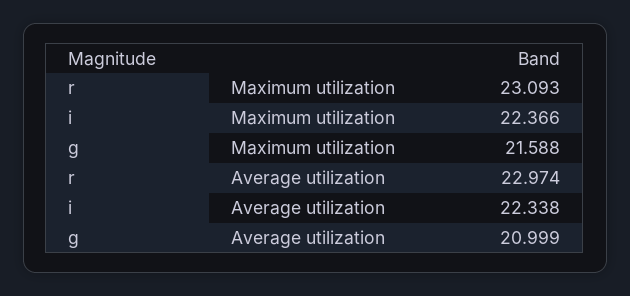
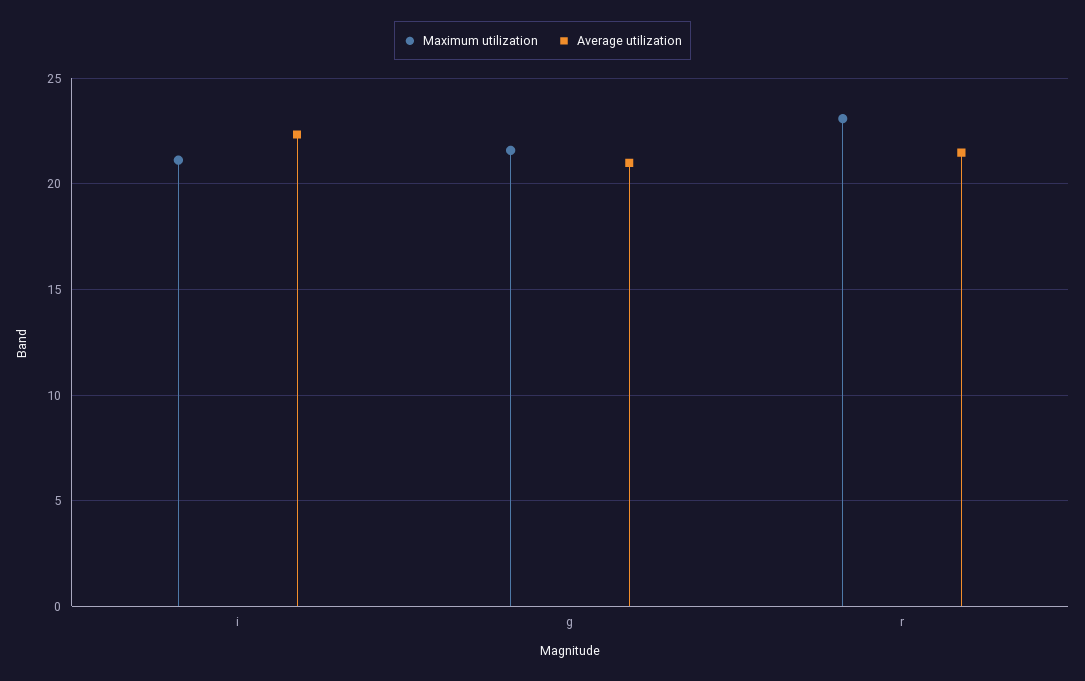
Maximum utilization, i: 22.366 -> 21
Average utilization, r: 22.974 -> 21.5

